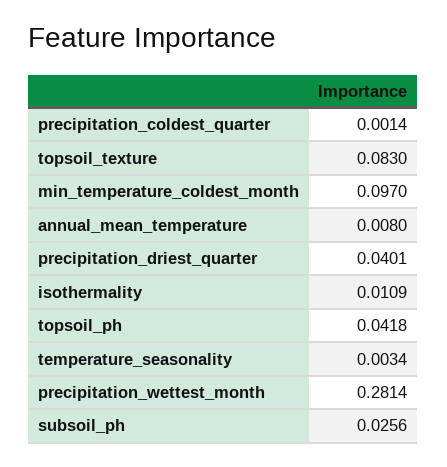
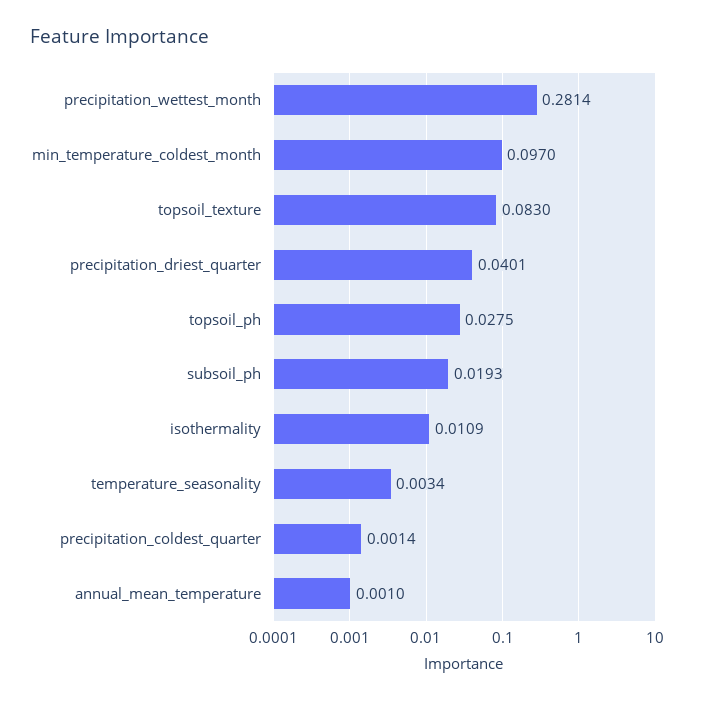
annual_mean_temperature: 0.008 -> 0.001
topsoil_ph: 0.0418 -> 0.0275
subsoil_ph: 0.0256 -> 0.0193

